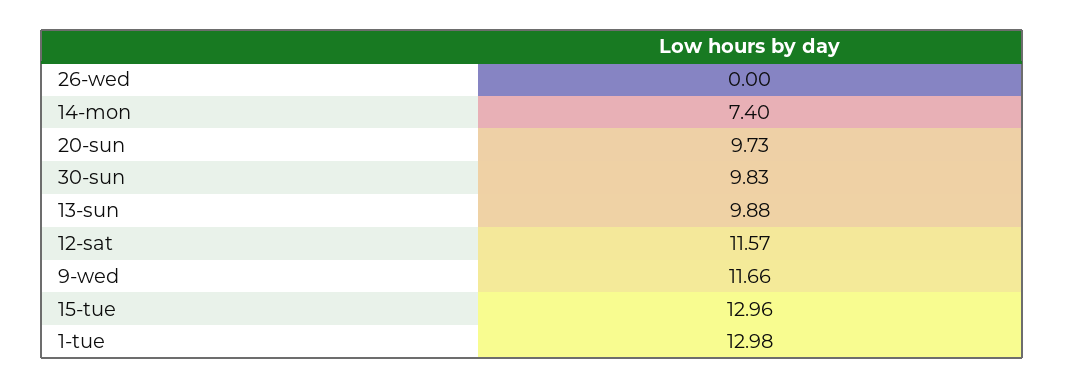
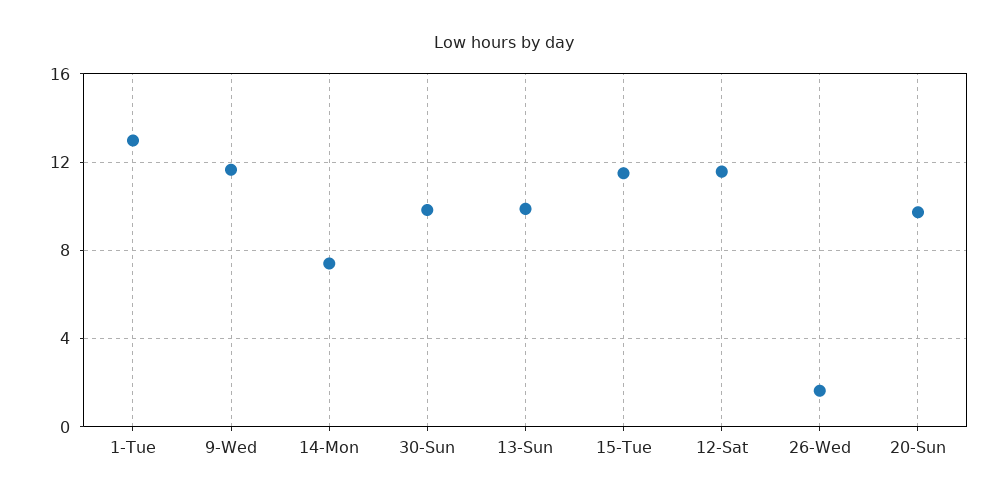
26-wed: 0 -> 1.5
15-tue: 12.96 -> 11.5

